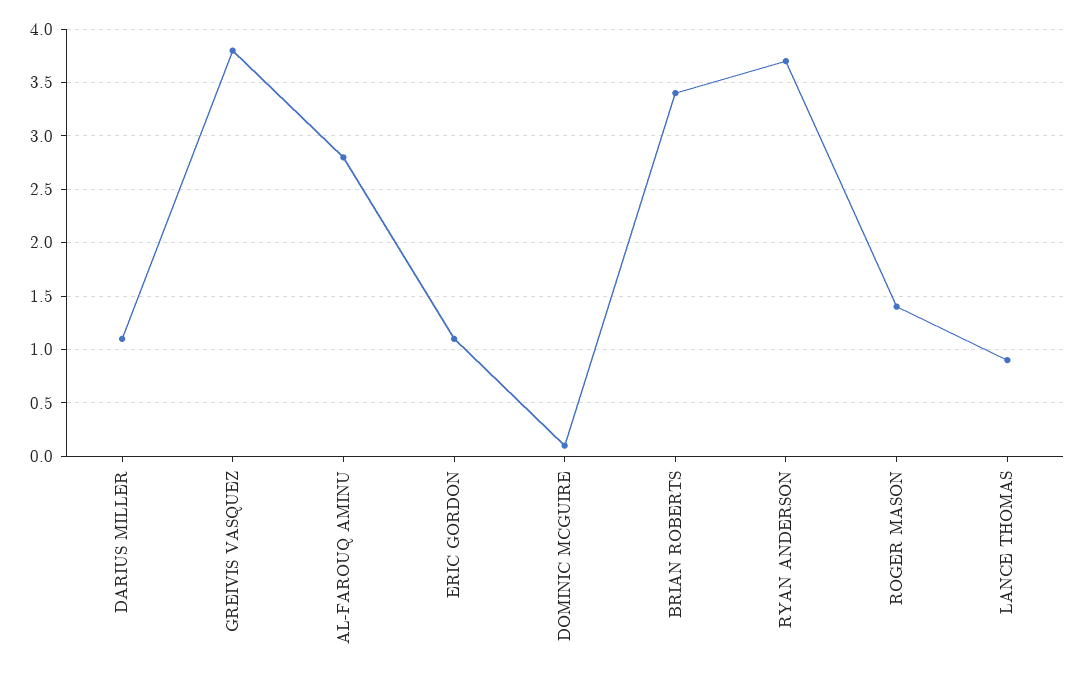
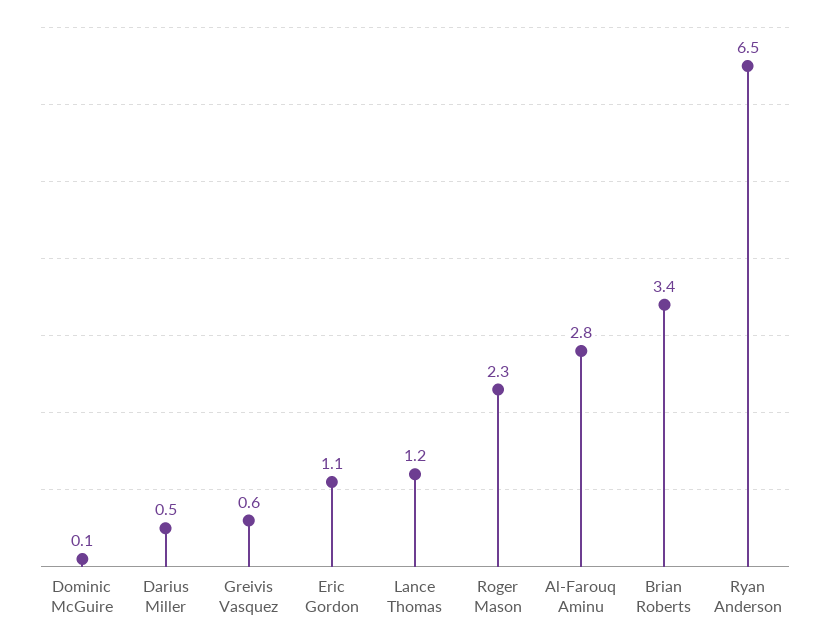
DARIUS MILLER: 1.1 -> 0.5
GREIVIS VASQUEZ: 3.8 -> 0.6
RYAN ANDERSON: 3.7 -> 6.5
ROGER MASON: 1.4 -> 2.3
LANCE THOMAS: 0.9 -> 1.2

